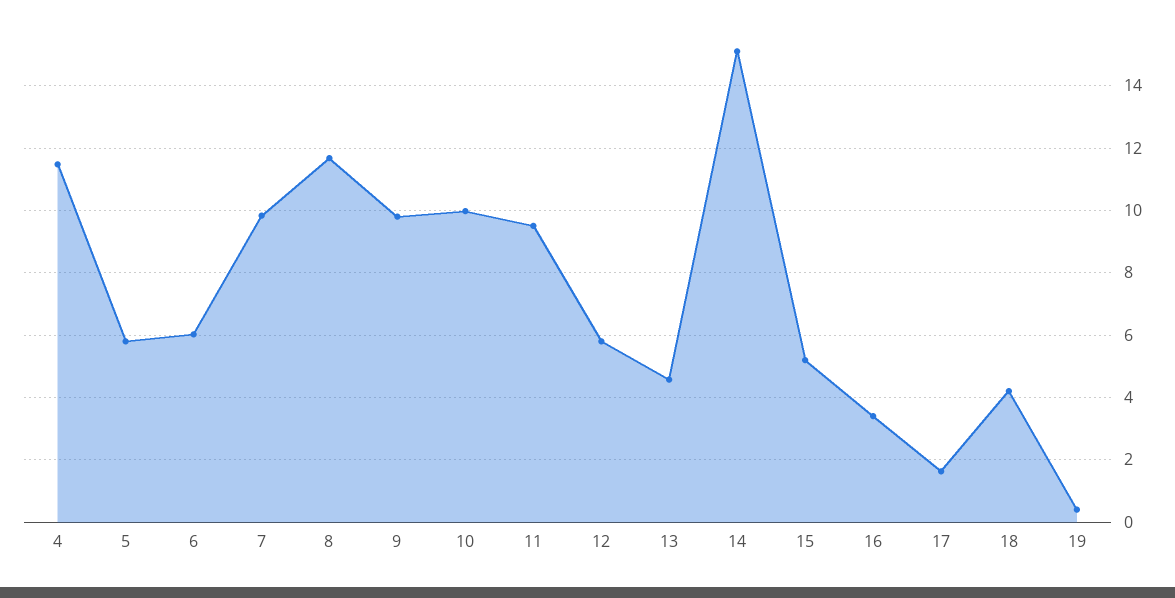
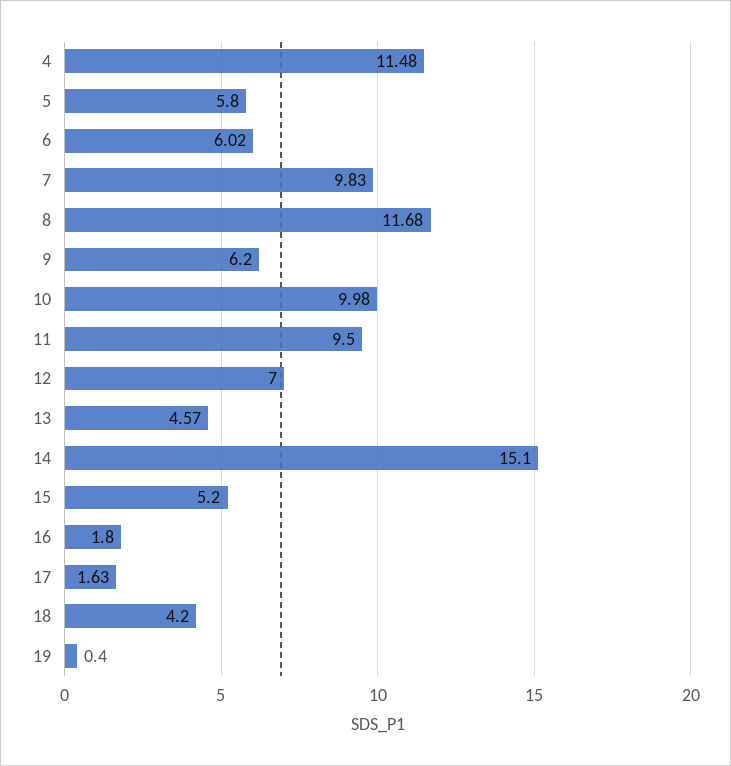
9: 9.8 -> 6.2
12: 5.8 -> 7
16: 3.4 -> 1.8

